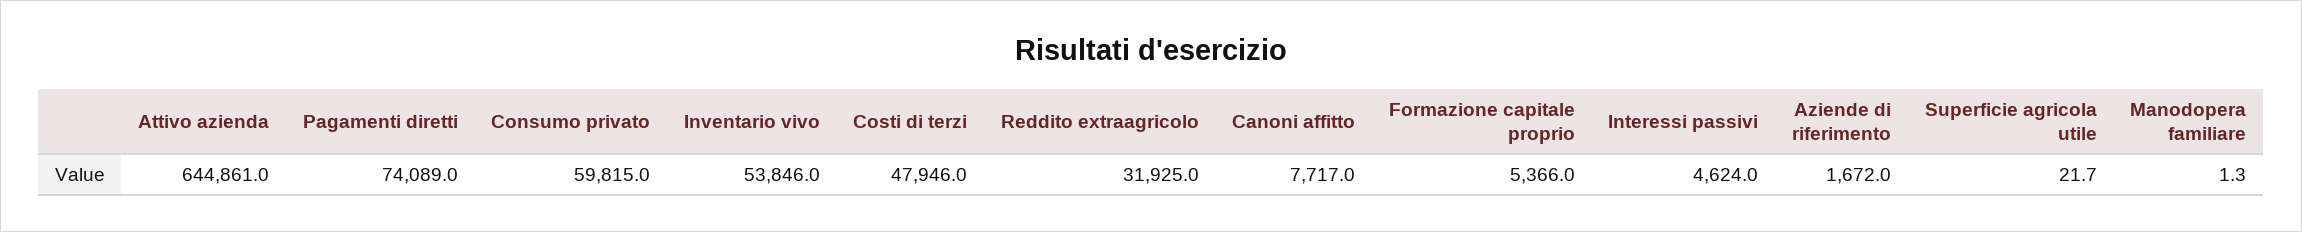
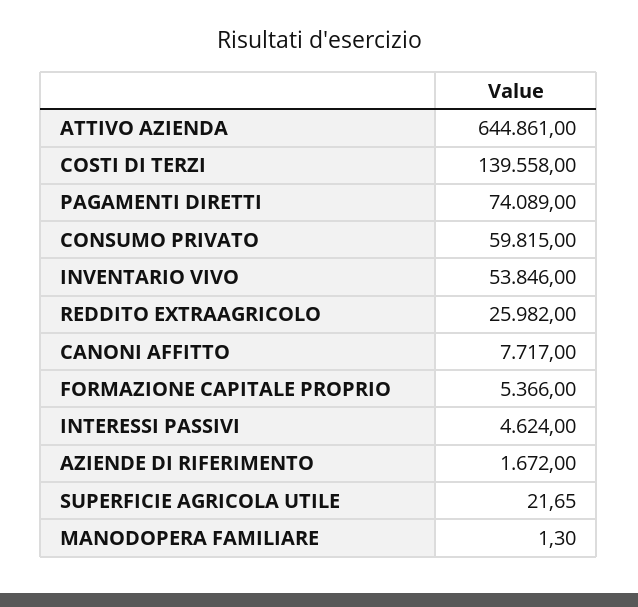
Costi di terzi: 47946 -> 139558
Reddito extraagricolo: 31925 -> 25982

